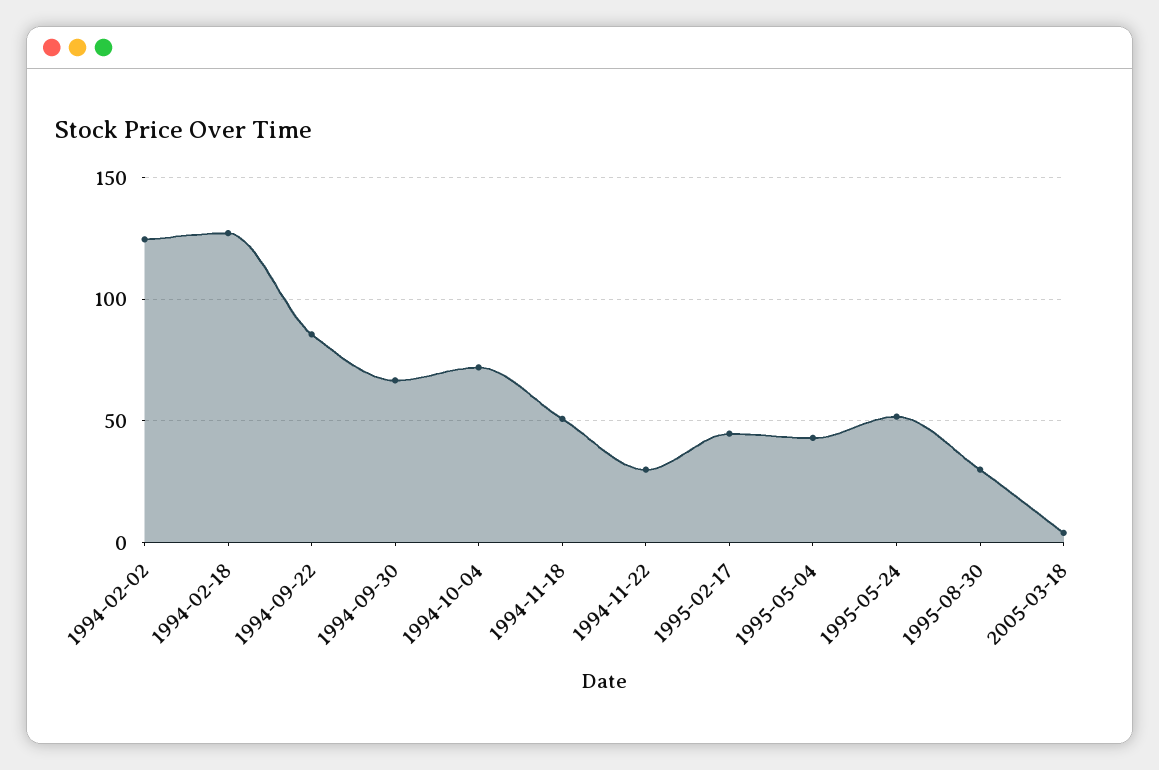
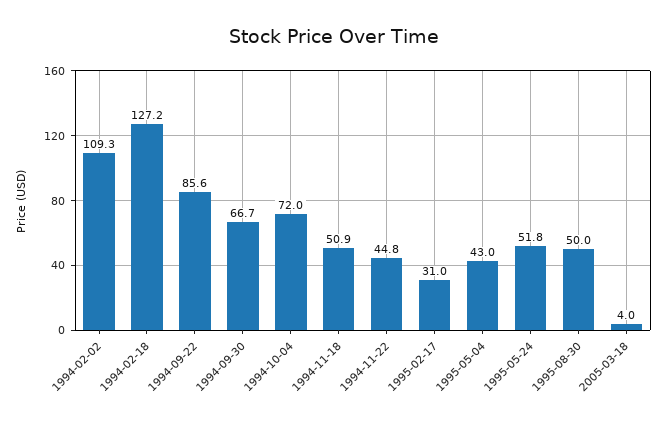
1994-02-02: 125 -> 109.3
1994-11-22: 30 -> 44.8
1995-02-17: 45 -> 31
1995-08-30: 30 -> 50

